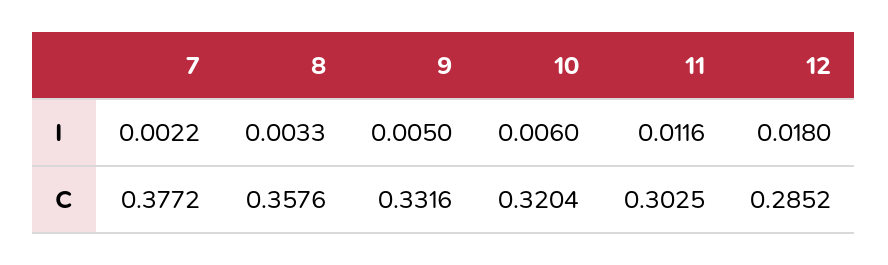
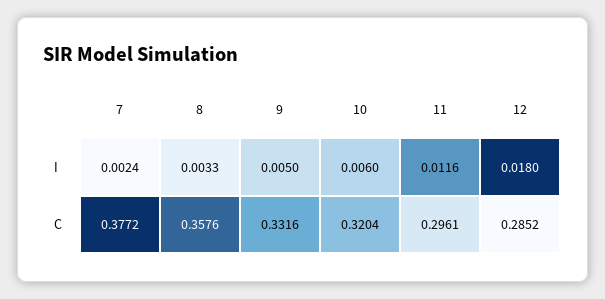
7, I: 0.0022 -> 0.0024
11, C: 0.3025 -> 0.2961

